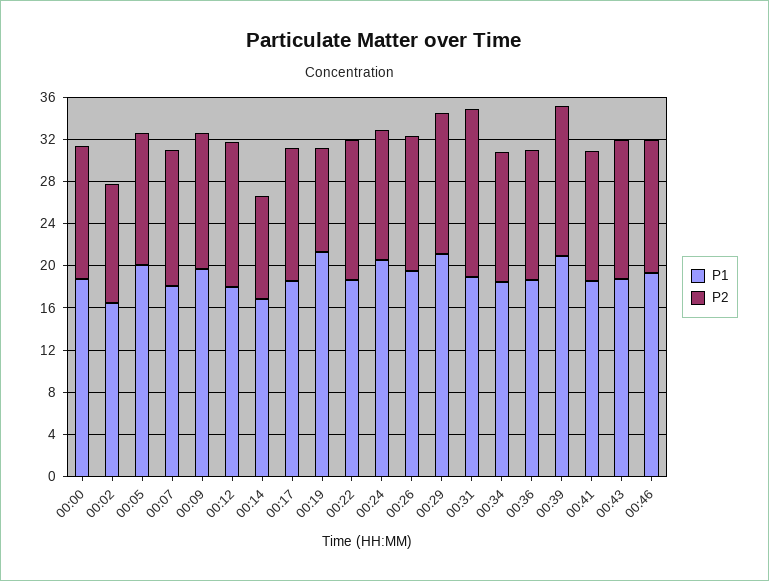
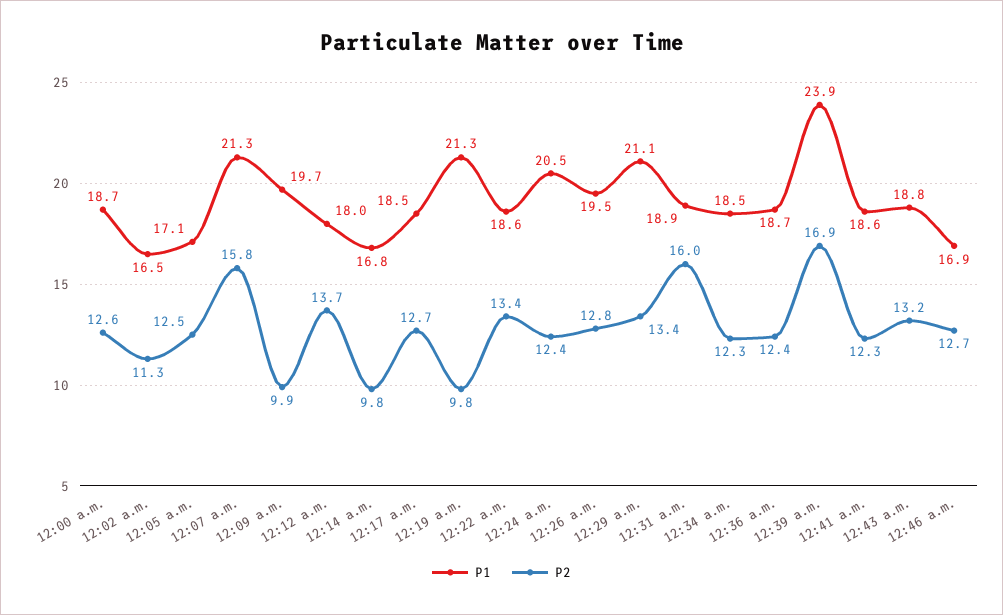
P1, 00:05: 20 -> 17.1
P1, 00:07: 18 -> 21.3
P2, 00:07: 13 -> 15.8
P2, 00:09: 13 -> 9.9
P1, 00:39: 21 -> 23.9
P2, 00:39: 14 -> 16.9
P1, 00:46: 19 -> 16.9

